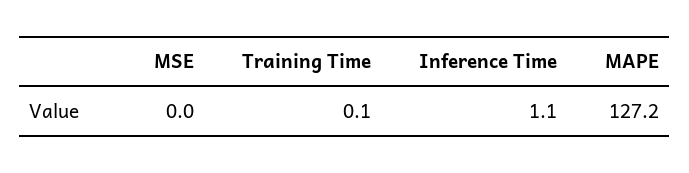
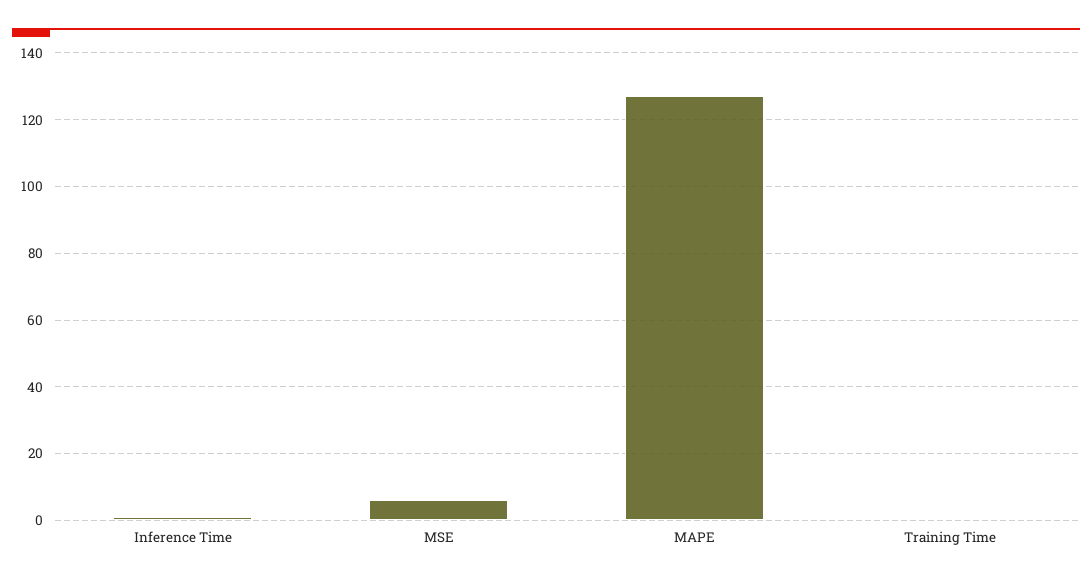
MSE: 0 -> 6

